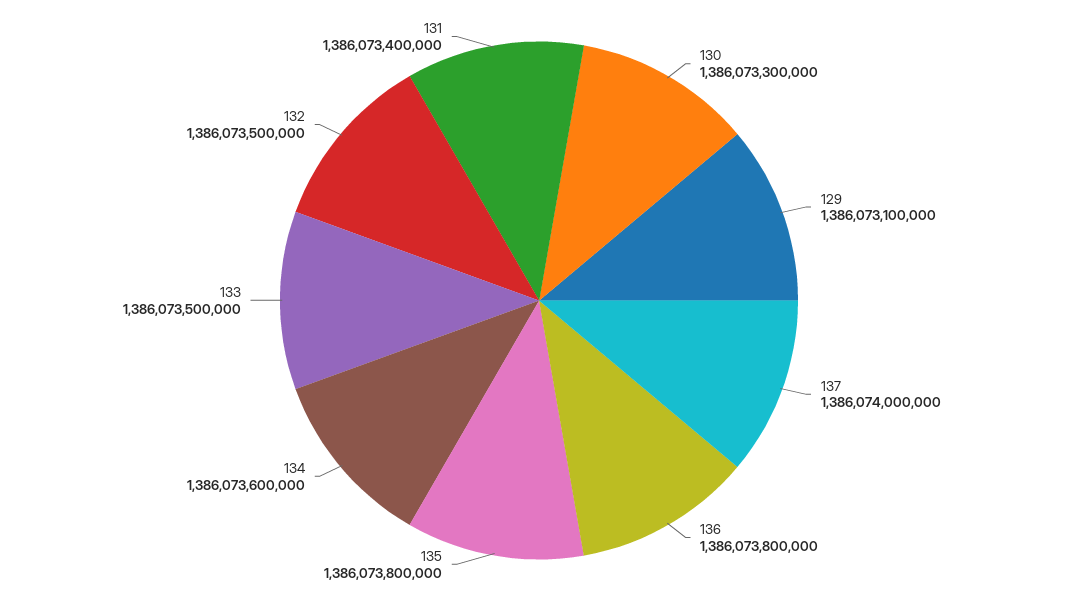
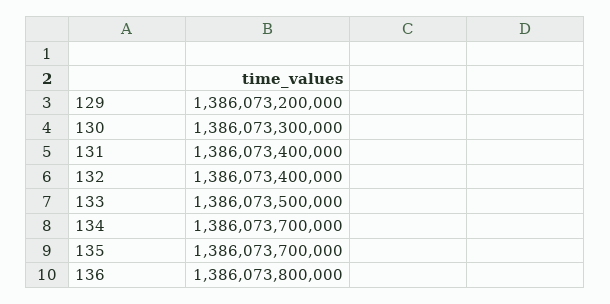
129: 1386073100000 -> 1386073200000
137: 1386074000000 -> none
135: 1386073800000 -> 1386073700000
134: 1386073600000 -> 1386073700000
132: 1386073500000 -> 1386073400000

